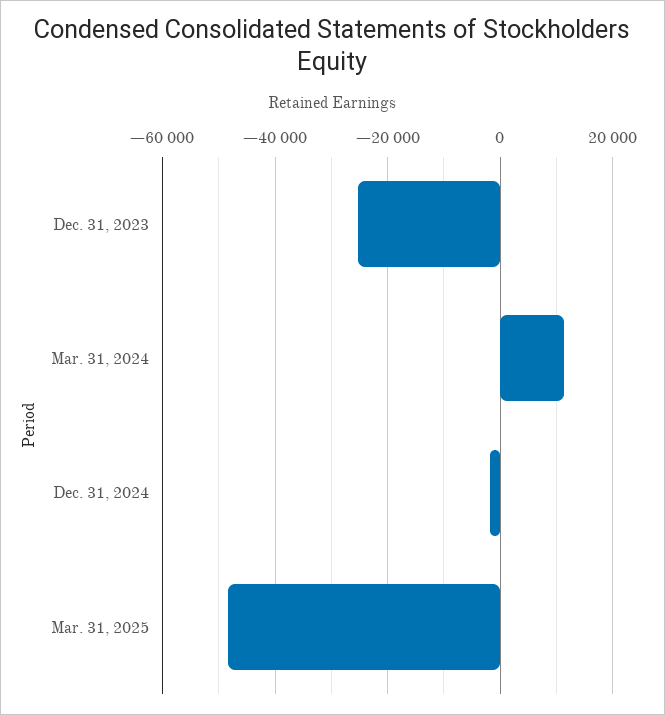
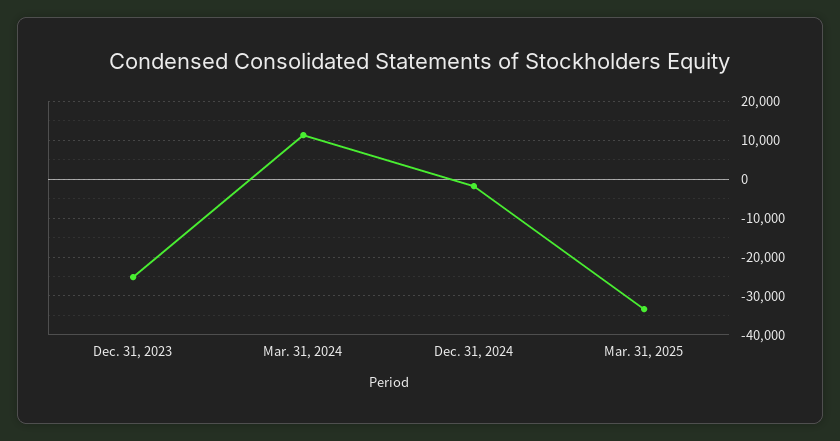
Mar. 31, 2025: -48000 -> -34000

